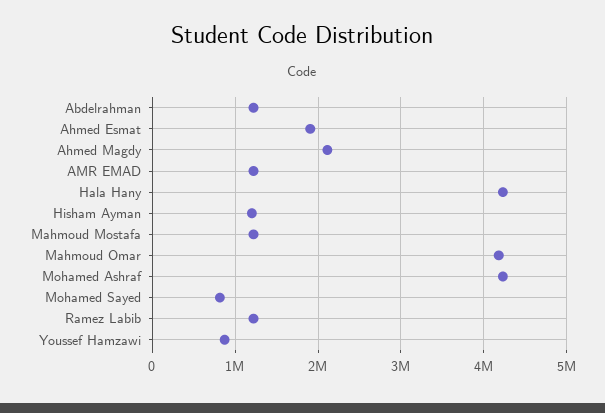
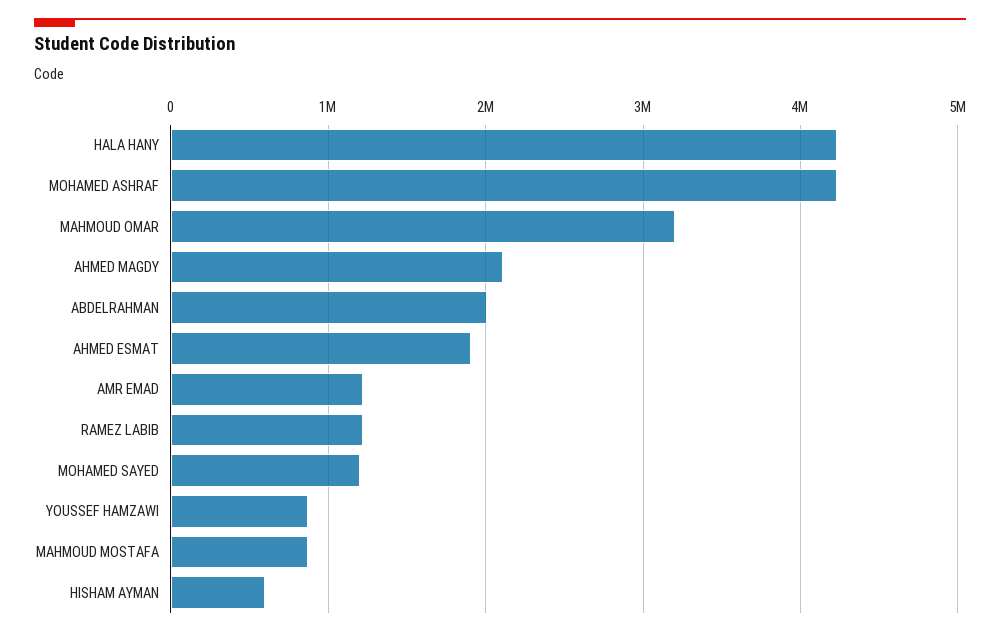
Abdelrahman: 1200000 -> 2000000
Hisham Ayman: 1200000 -> 600000
Mahmoud Mostafa: 1200000 -> 900000
Mahmoud Omar: 4200000 -> 3200000
Mohamed Sayed: 800000 -> 1200000

